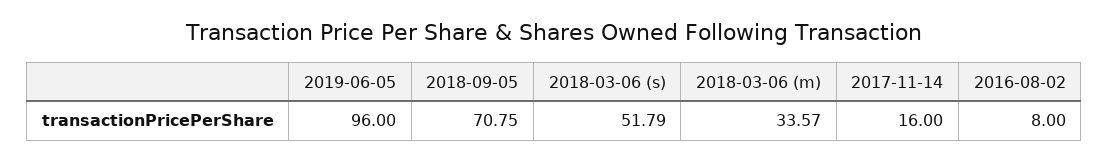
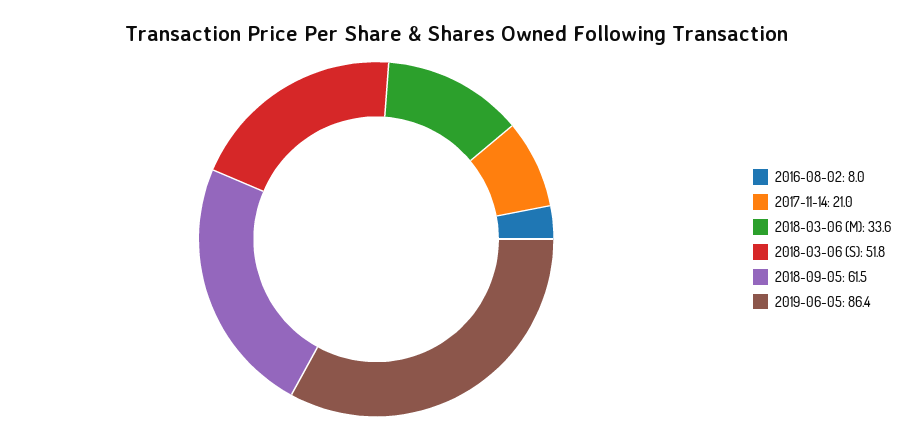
2019-06-05: 96 -> 86.4
2018-09-05: 70.75 -> 61.5
2017-11-14: 16 -> 21

